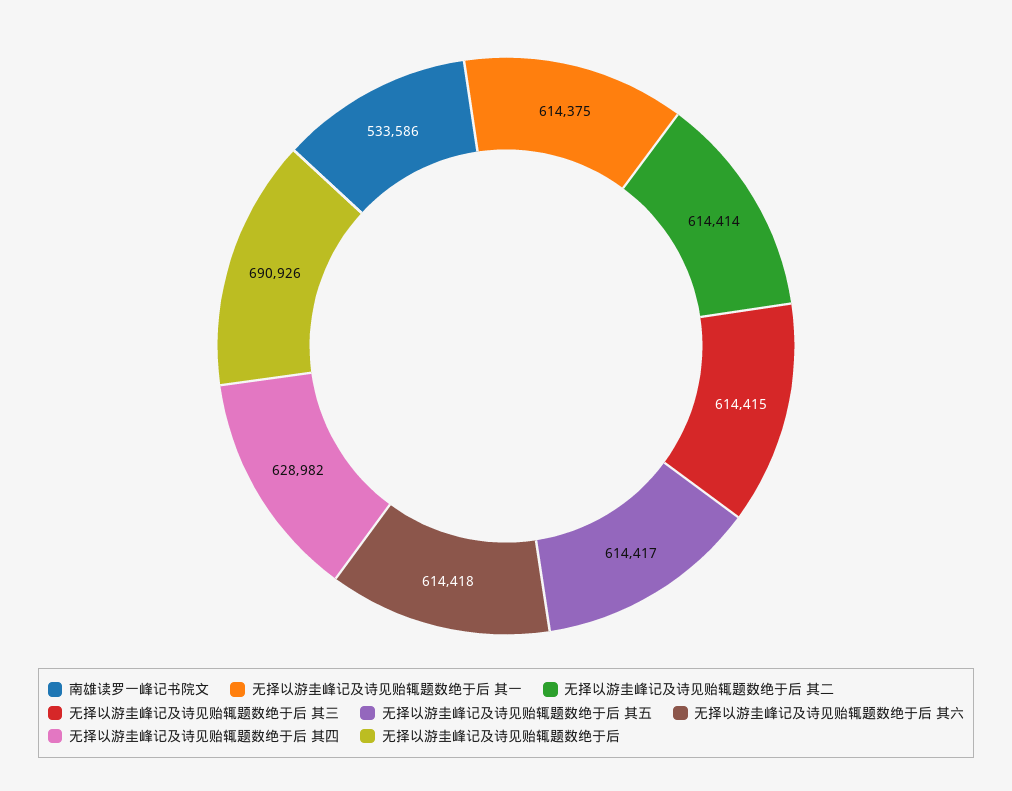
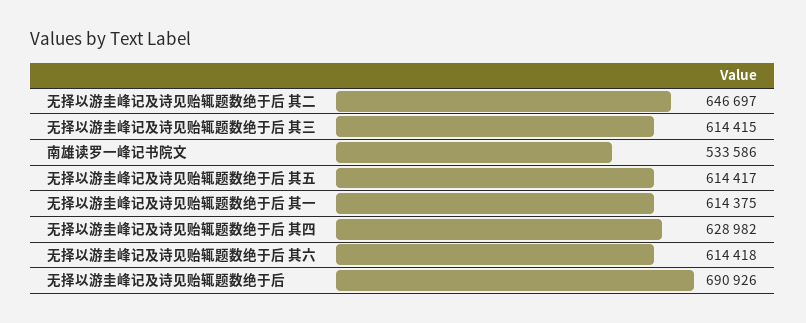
无择以游圭峰记及诗见贻辄题数绝于后 其二: 614414 -> 646697

